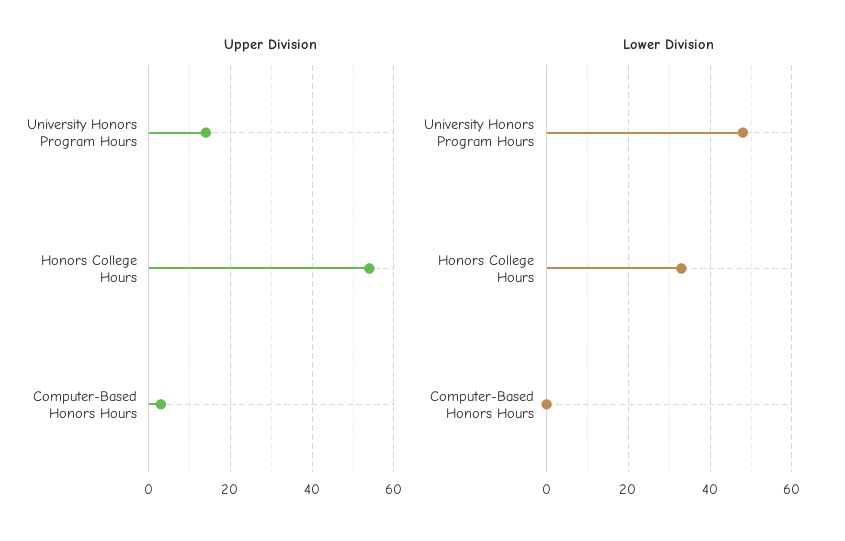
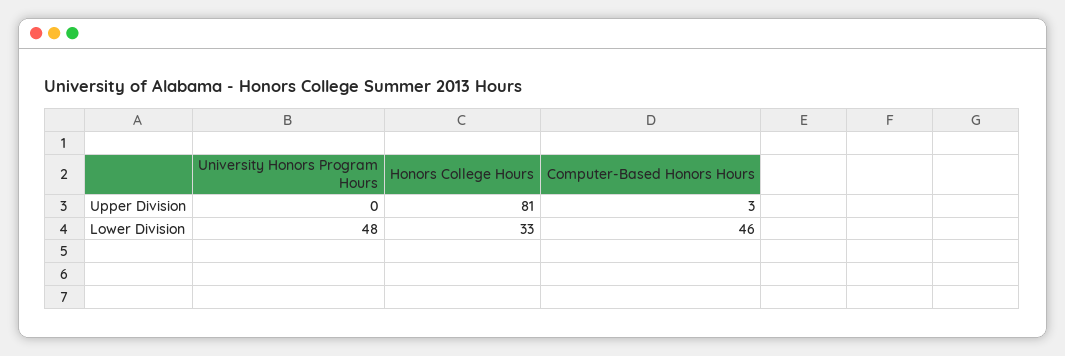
Upper Division, University Honors Program Hours: 15 -> 0
Upper Division, Honors College Hours: 55 -> 81
Lower Division, Computer-Based Honors Hours: 0 -> 46

